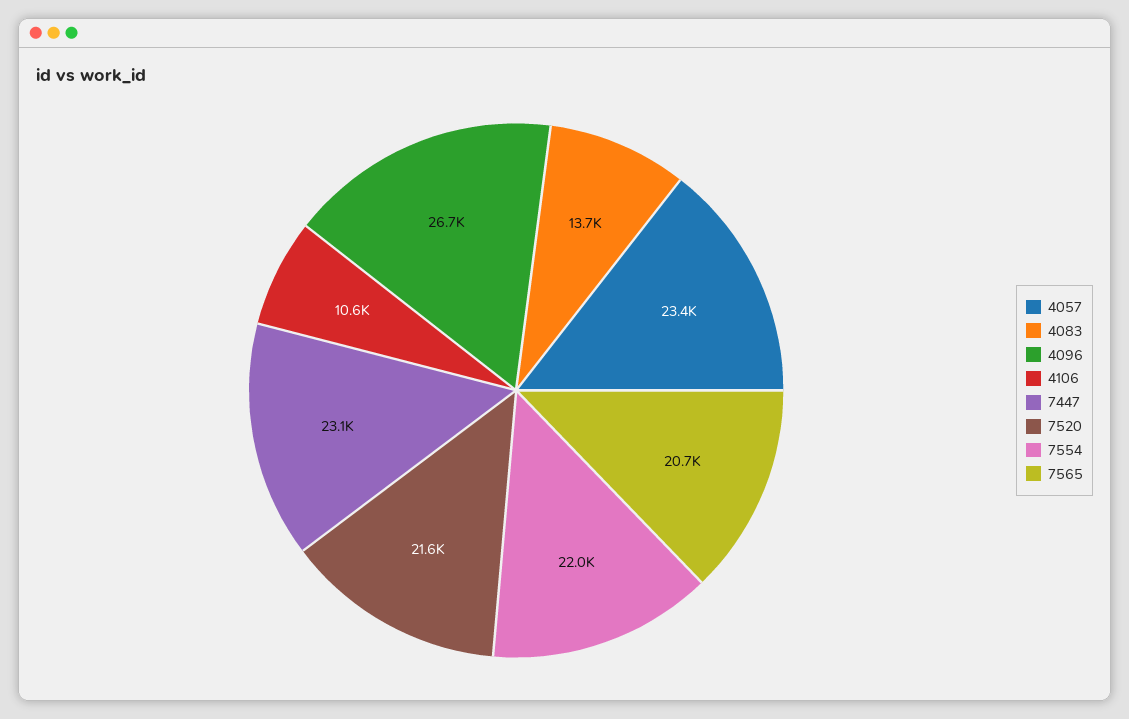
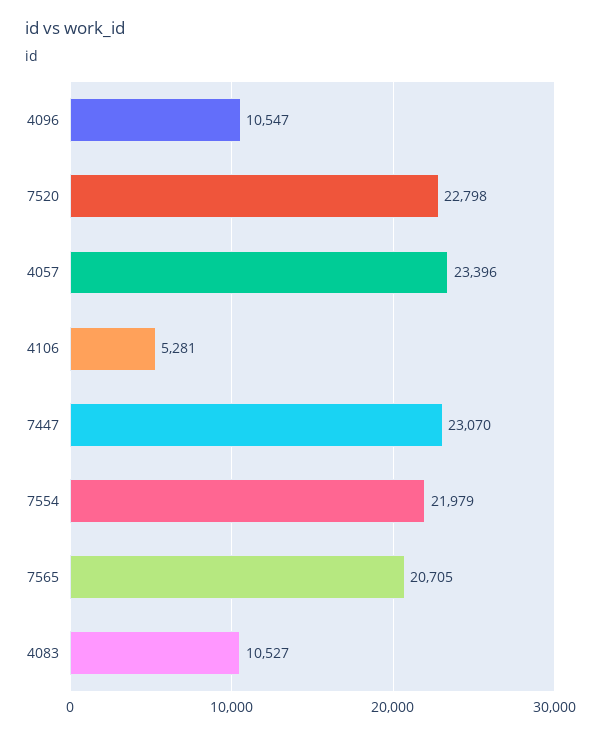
4083: 13700 -> 10527
4096: 26700 -> 10547
4106: 10600 -> 5281
7520: 21600 -> 22798

